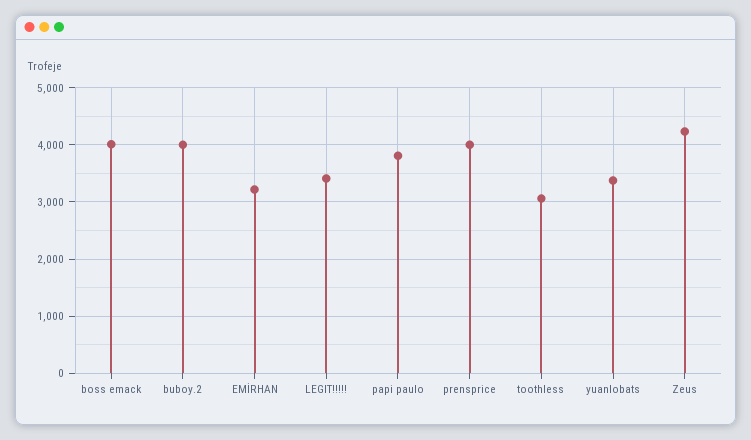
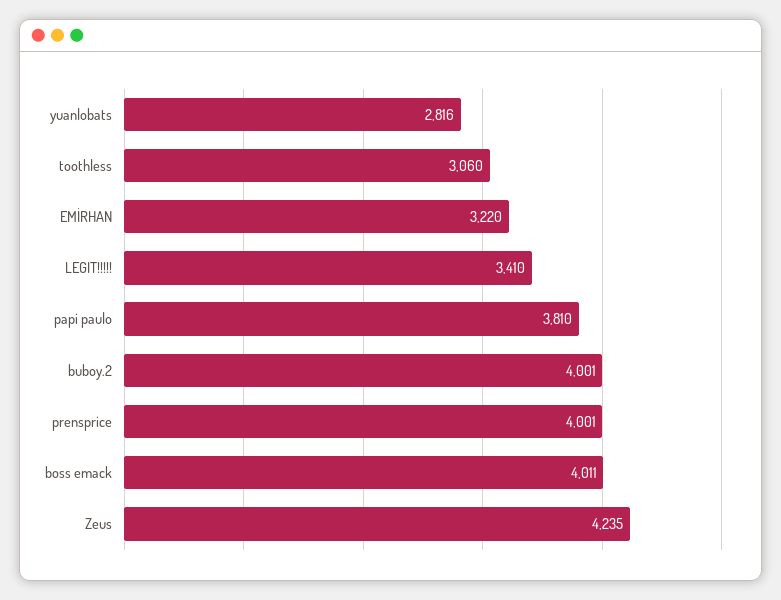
yuanlobats: 3400 -> 2816

